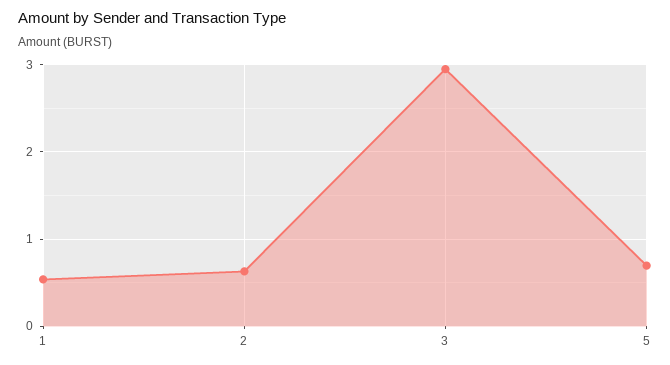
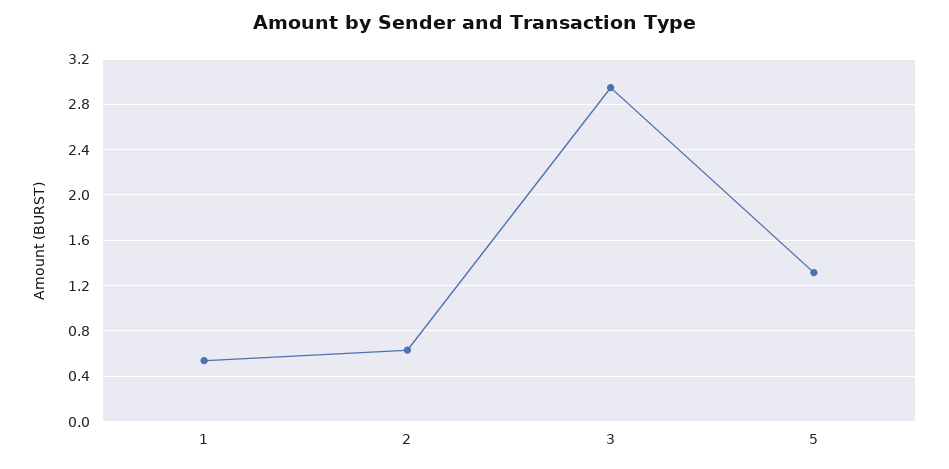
5: 0.7 -> 1.3

